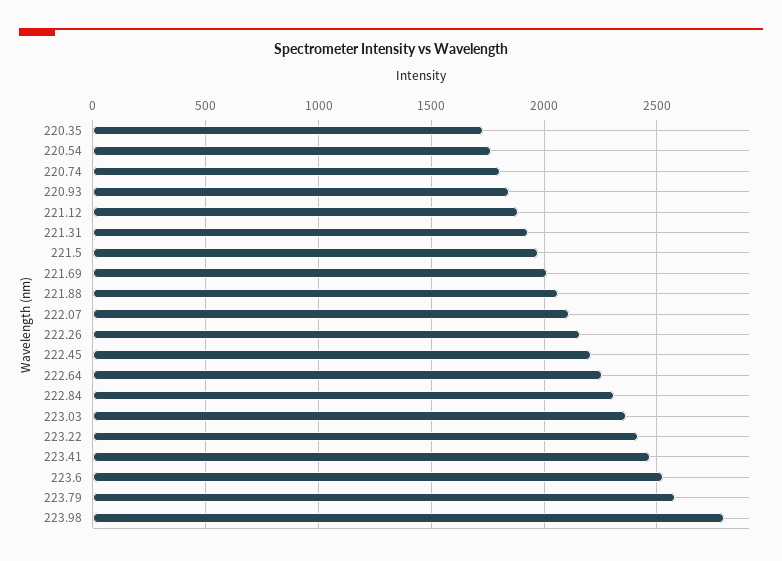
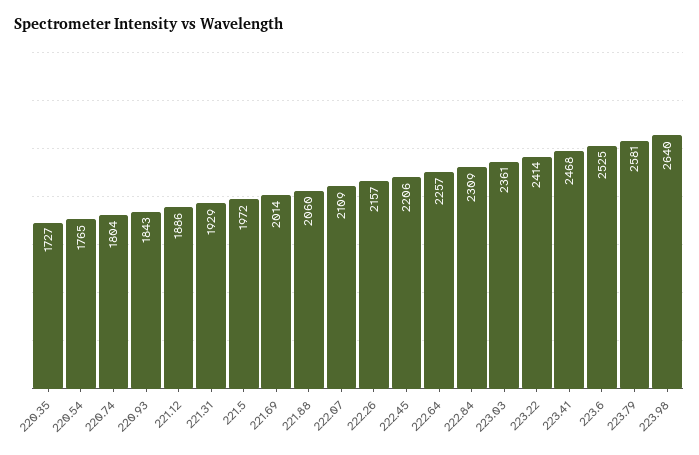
223.98: 2800 -> 2640

